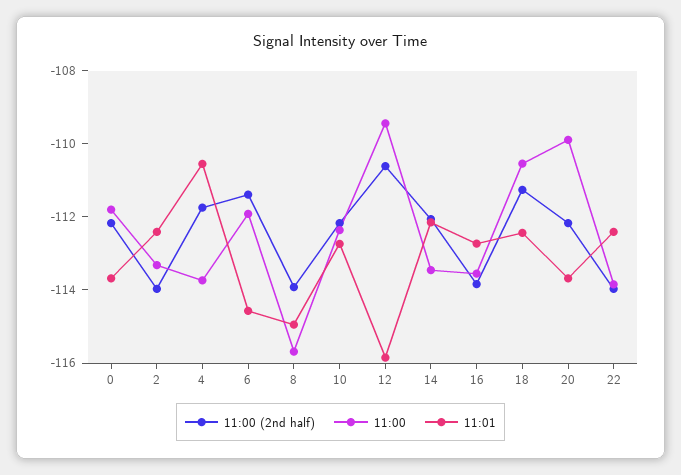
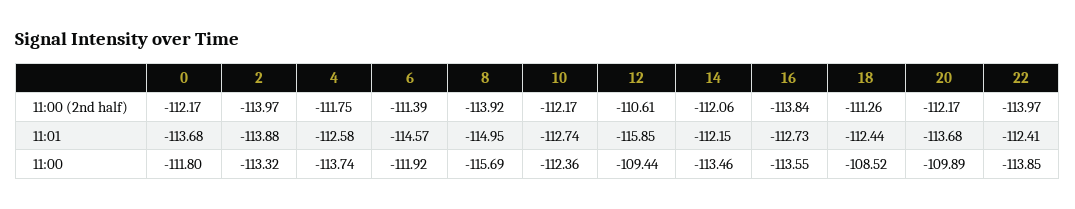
11:01, 2: -112.5 -> -113.88
11:01, 4: -110.5 -> -112.58
11:00, 18: -110.5 -> -108.52

